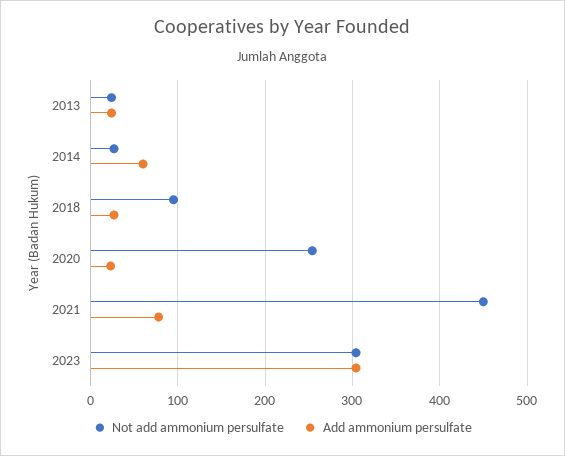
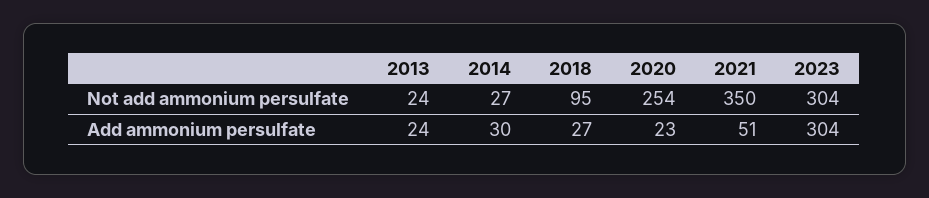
Add ammonium persulfate, 2014: 60 -> 30
Not add ammonium persulfate, 2021: 450 -> 350
Add ammonium persulfate, 2021: 80 -> 51

